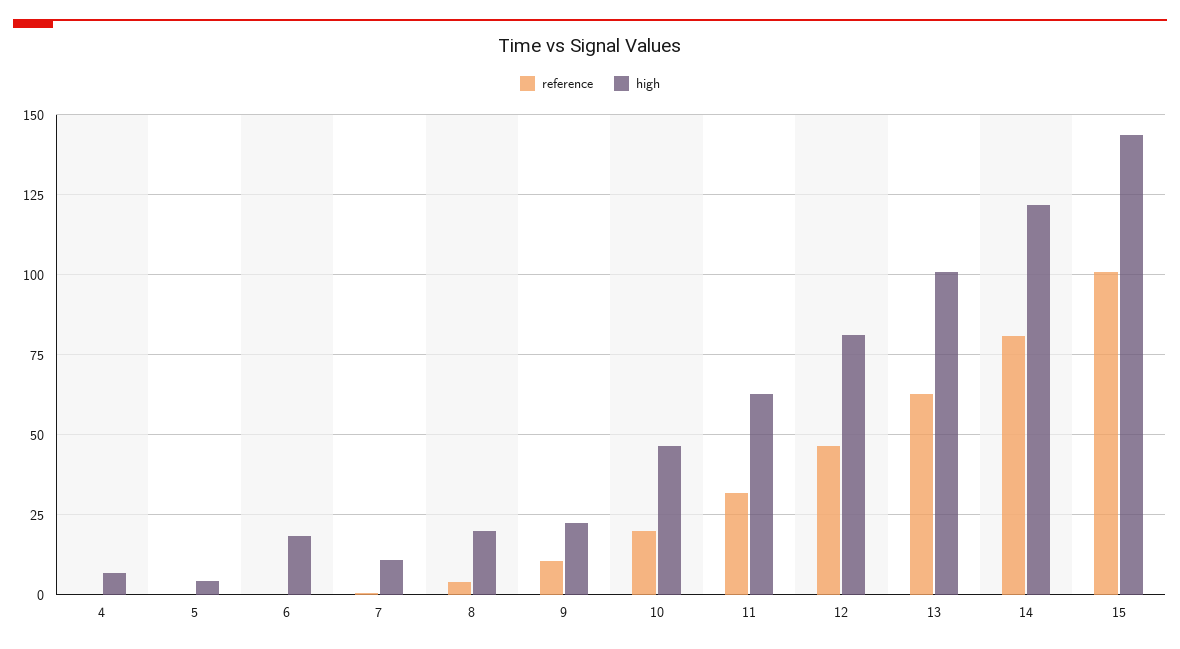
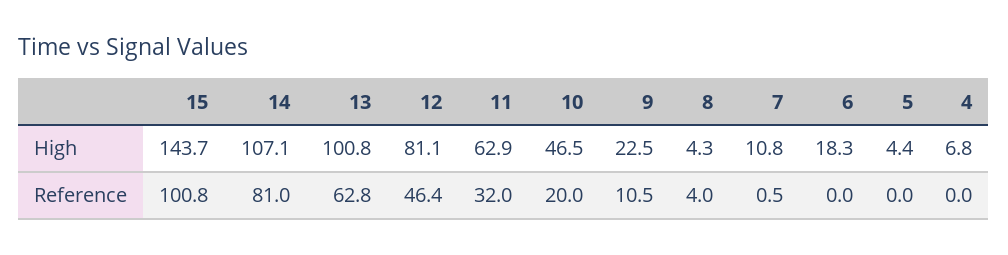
high, 8: 20 -> 4.3
high, 14: 122.5 -> 107.1

